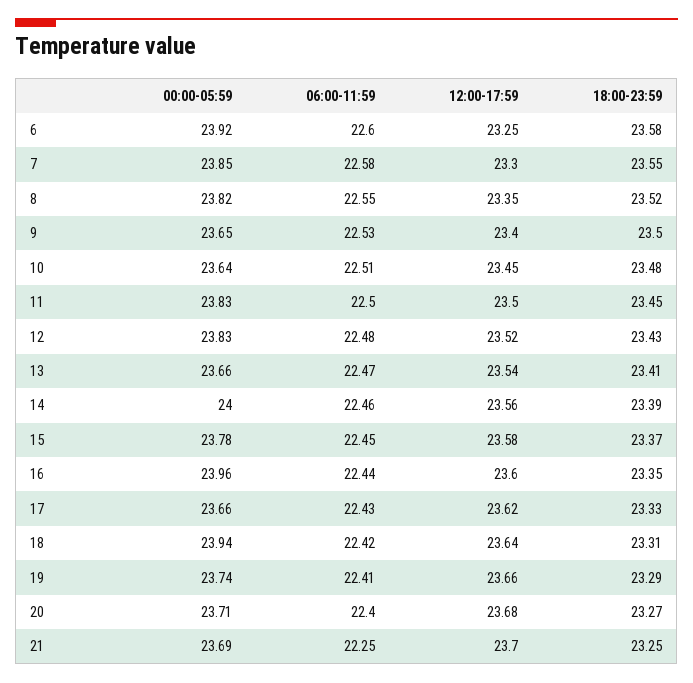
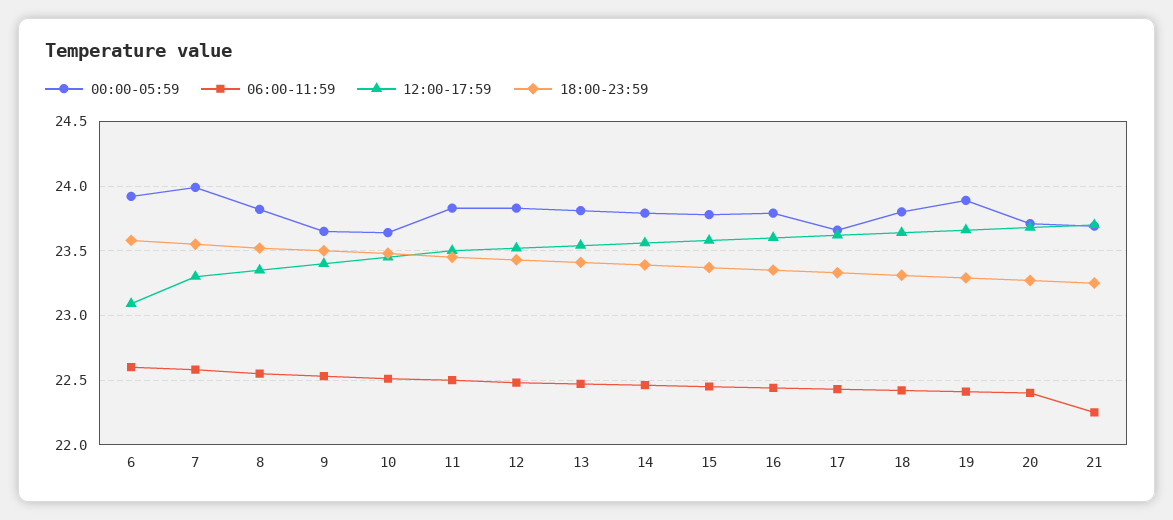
12:00-17:59, 6: 23.25 -> 23.1
00:00-05:59, 7: 23.85 -> 24
00:00-05:59, 13: 23.66 -> 23.8
00:00-05:59, 14: 24 -> 23.8
00:00-05:59, 16: 23.96 -> 23.8
00:00-05:59, 18: 23.94 -> 23.8
00:00-05:59, 19: 23.74 -> 23.9

